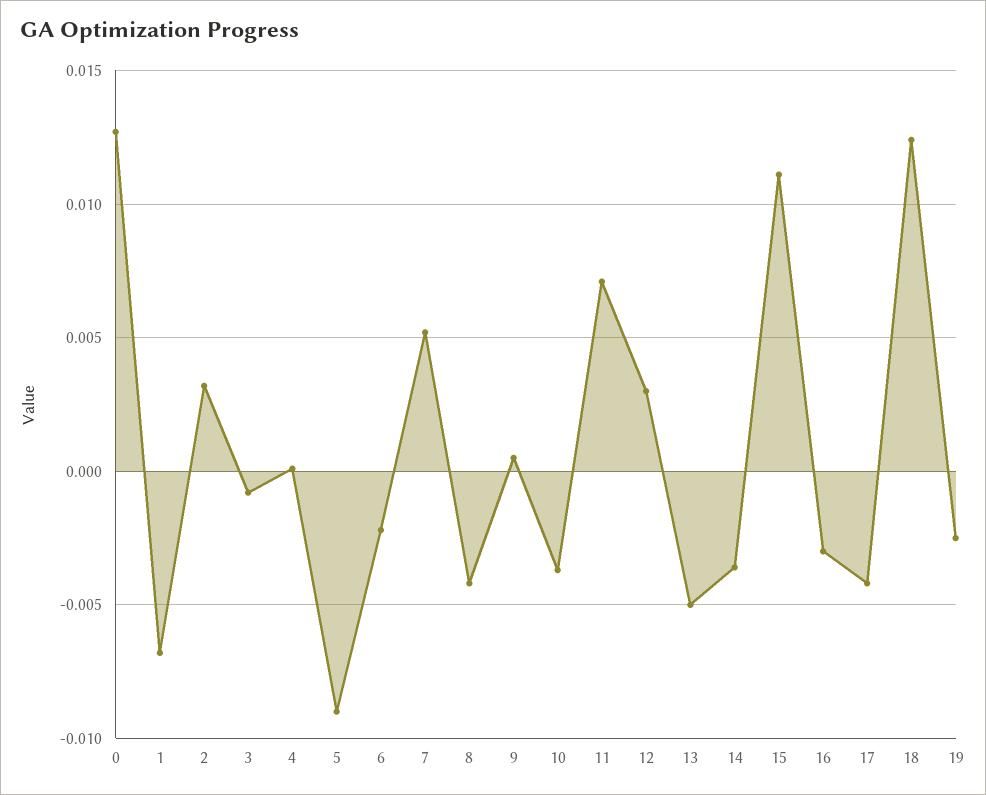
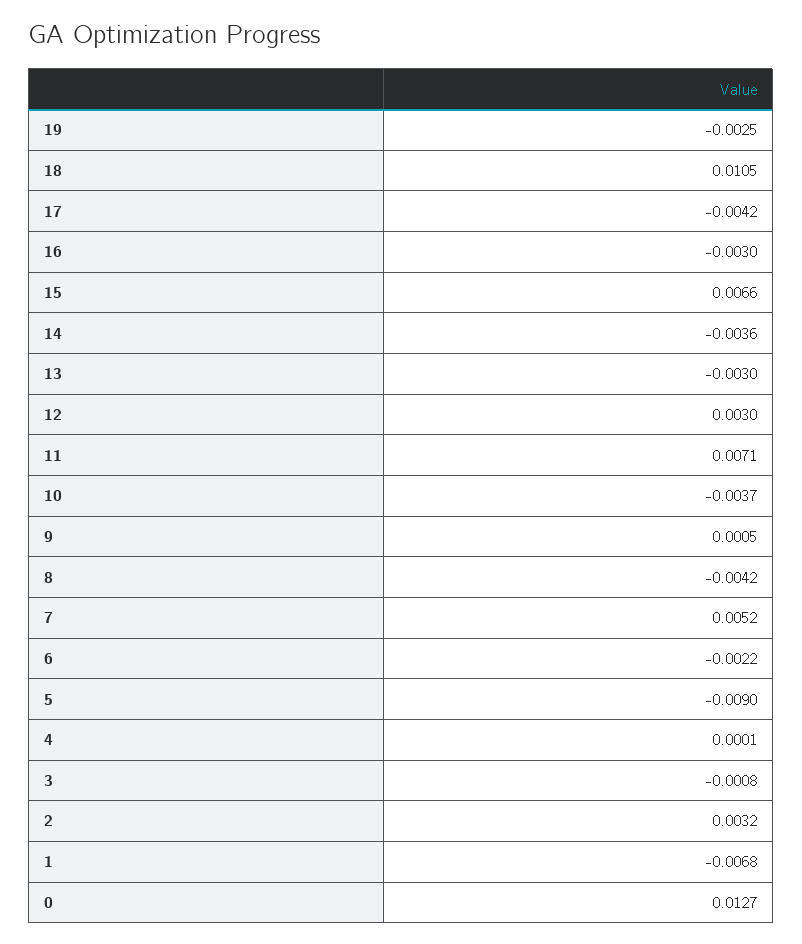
13: -0.005 -> -0.003
15: 0.011 -> 0.0066
18: 0.0125 -> 0.0105

